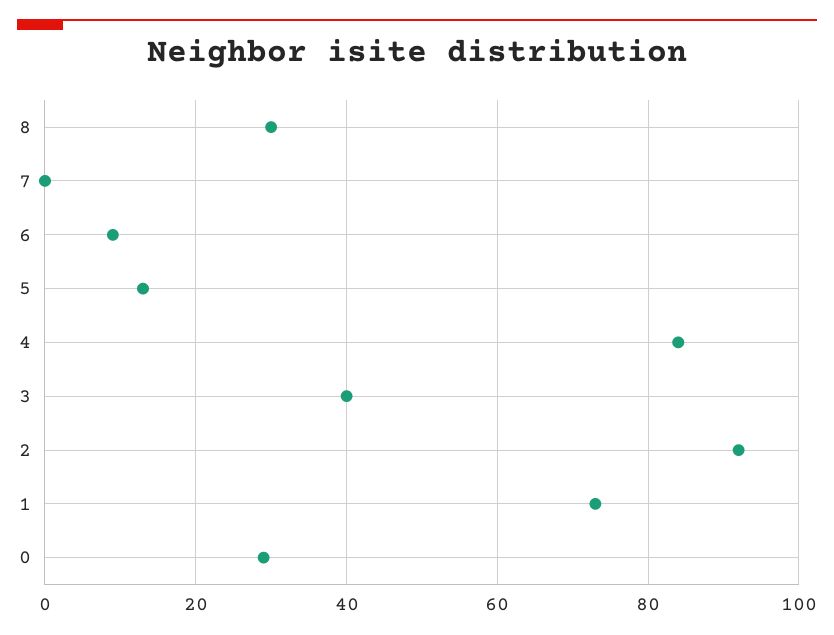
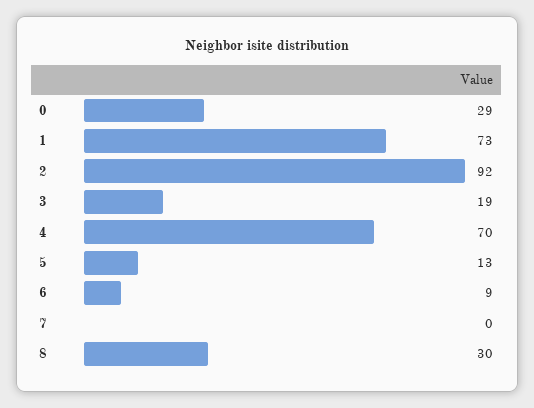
4: 85 -> 70
3: 40 -> 19

